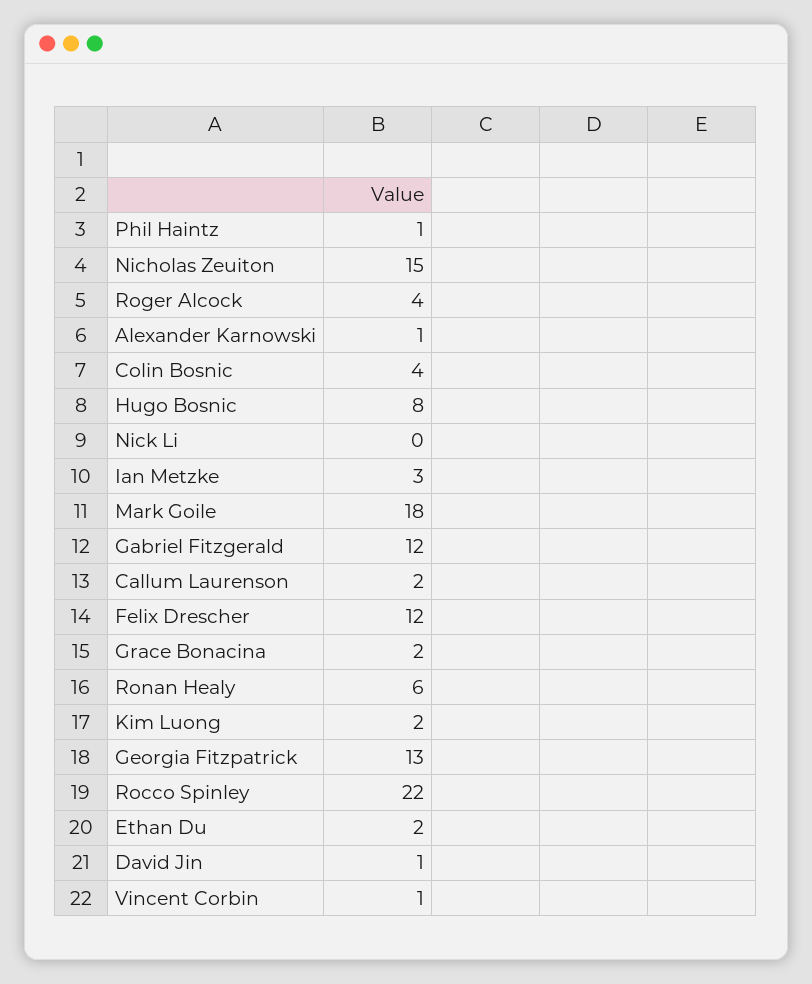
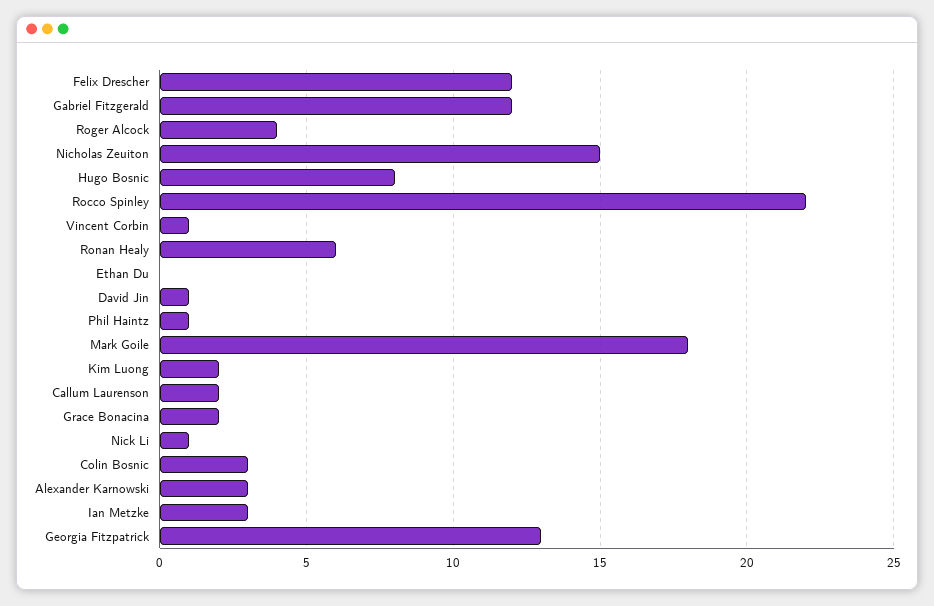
Alexander Karnowski: 1 -> 3
Colin Bosnic: 4 -> 3
Nick Li: 0 -> 1
Ethan Du: 2 -> 0

